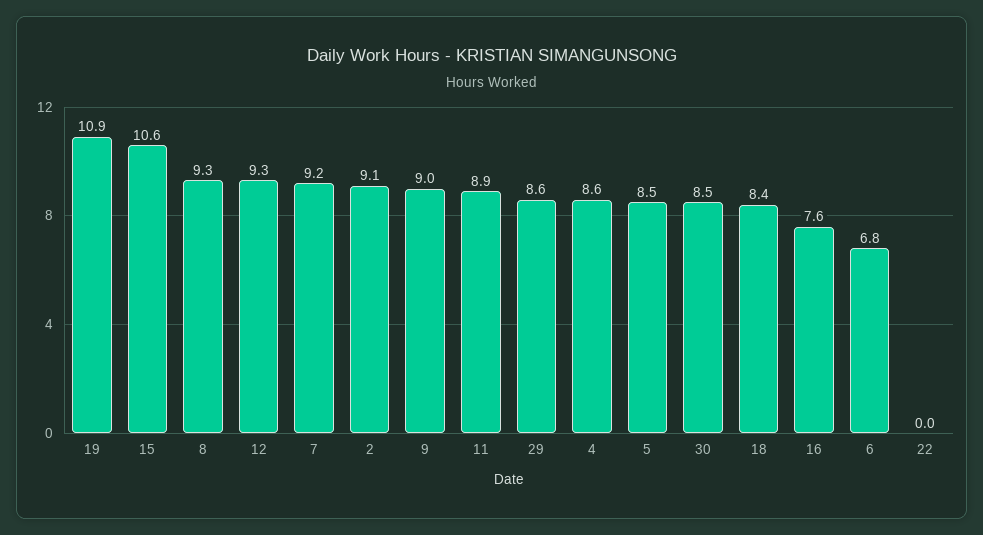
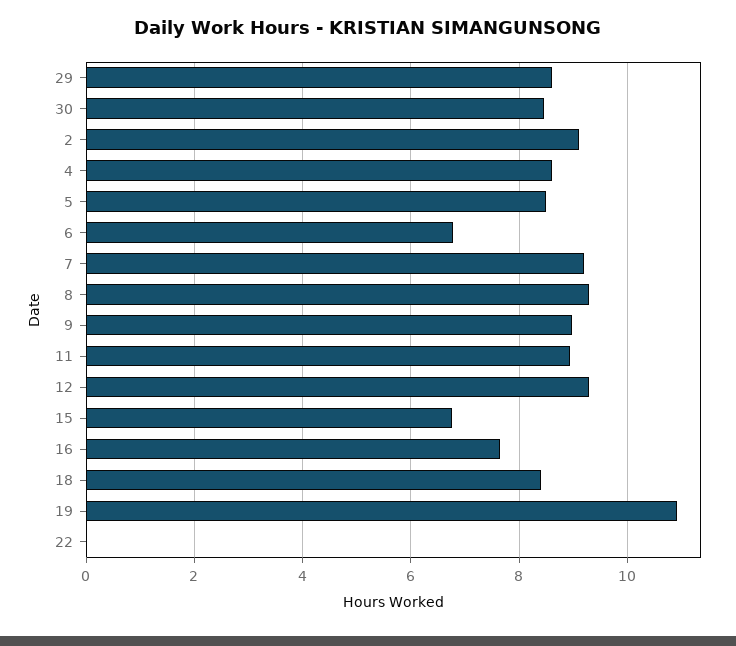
15: 10.6 -> 6.8

